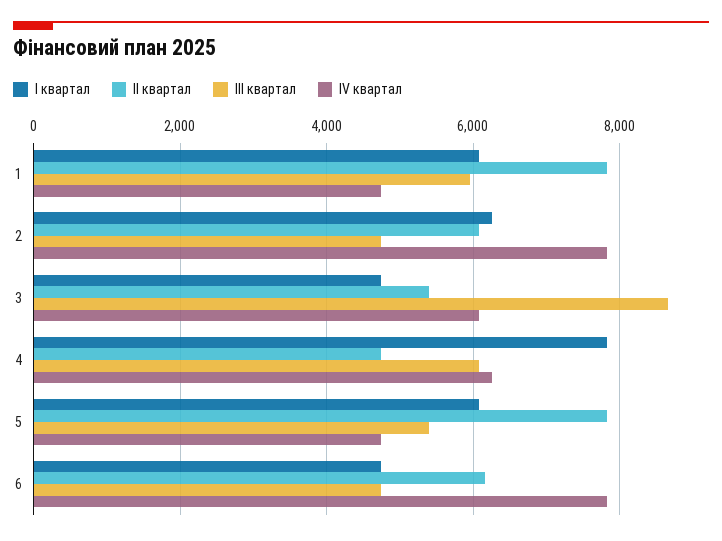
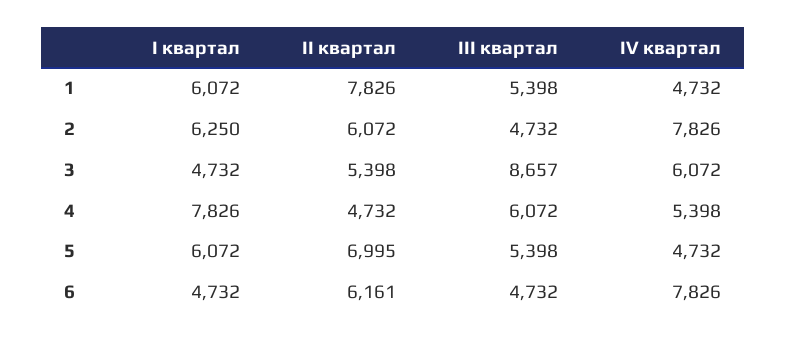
III квартал, 1: 6000 -> 5398
IV квартал, 4: 6200 -> 5398
II квартал, 5: 7800 -> 6995

